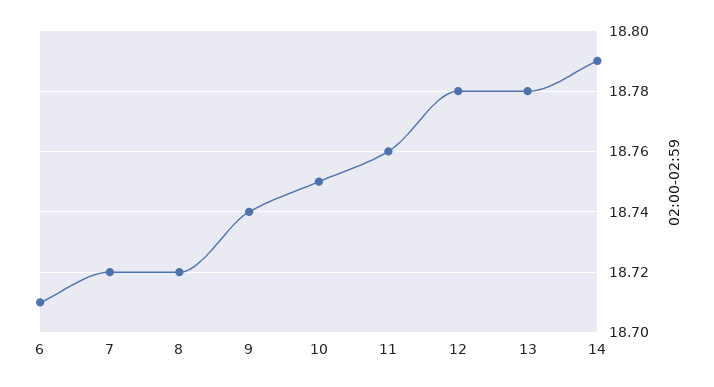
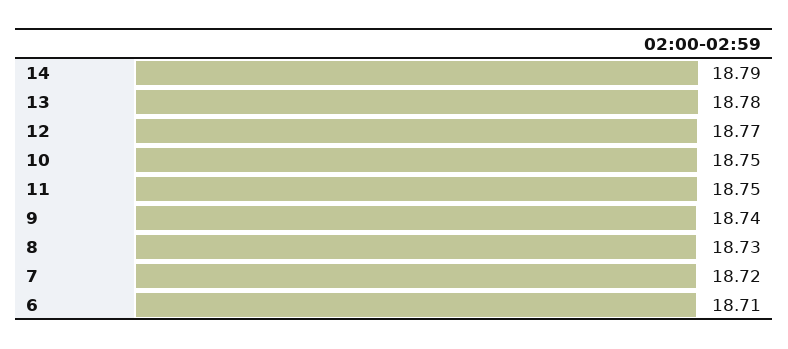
8: 18.72 -> 18.73
11: 18.76 -> 18.75
12: 18.78 -> 18.77

